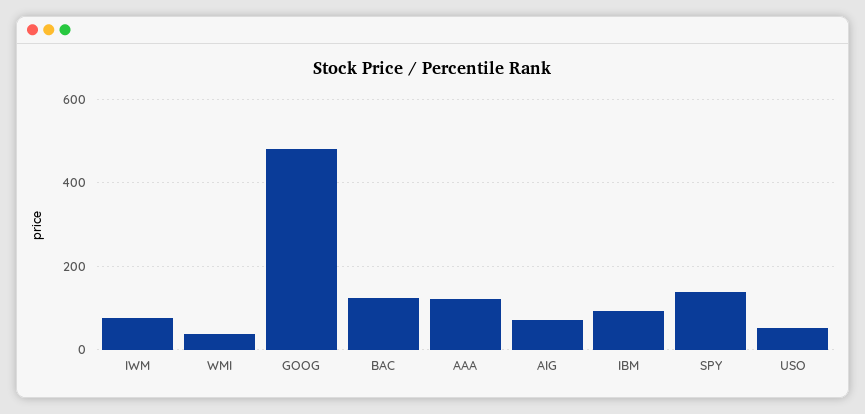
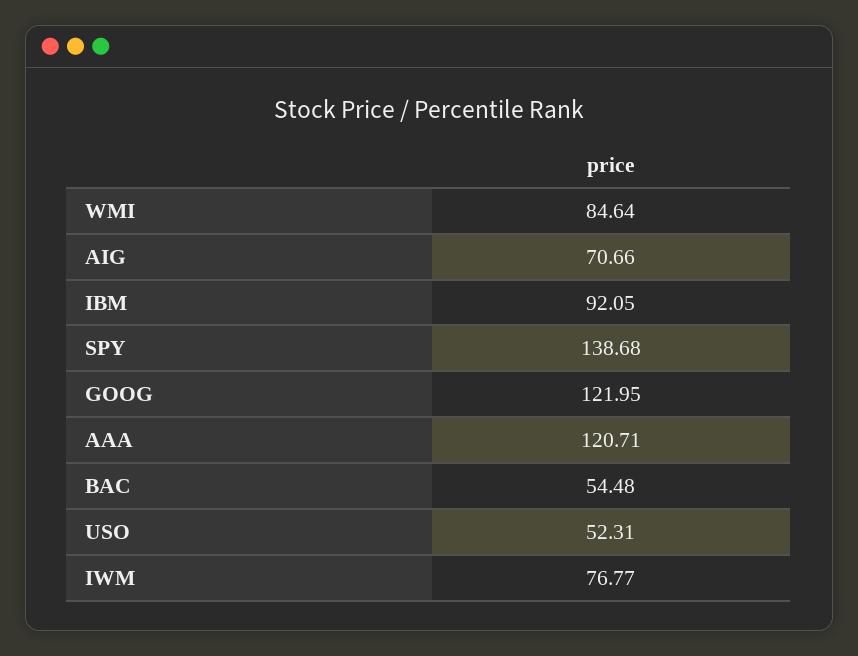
WMI: 40 -> 84.64
GOOG: 480 -> 121.95
BAC: 120 -> 54.48

